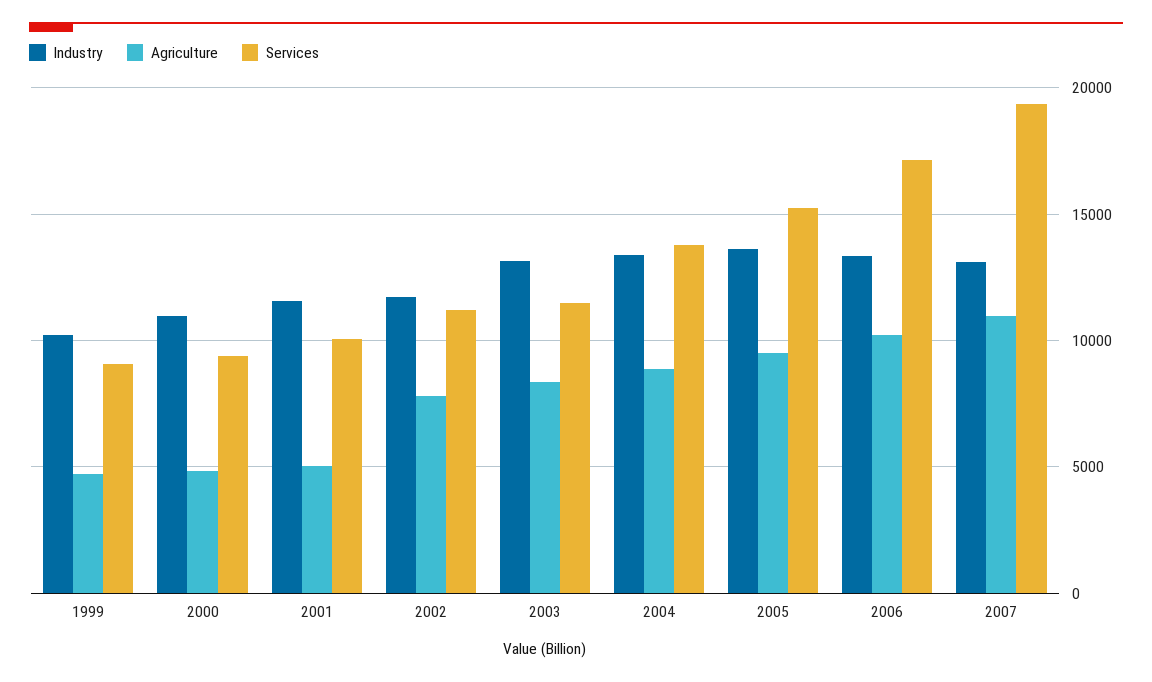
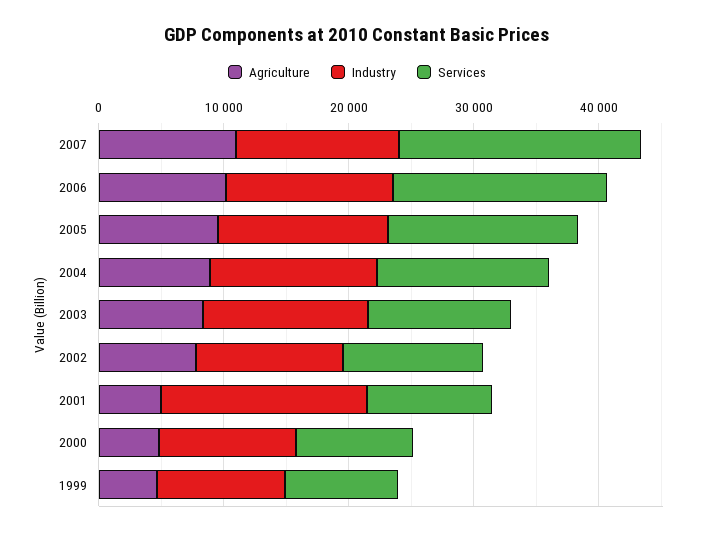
Industry, 2001: 11500 -> 16000

